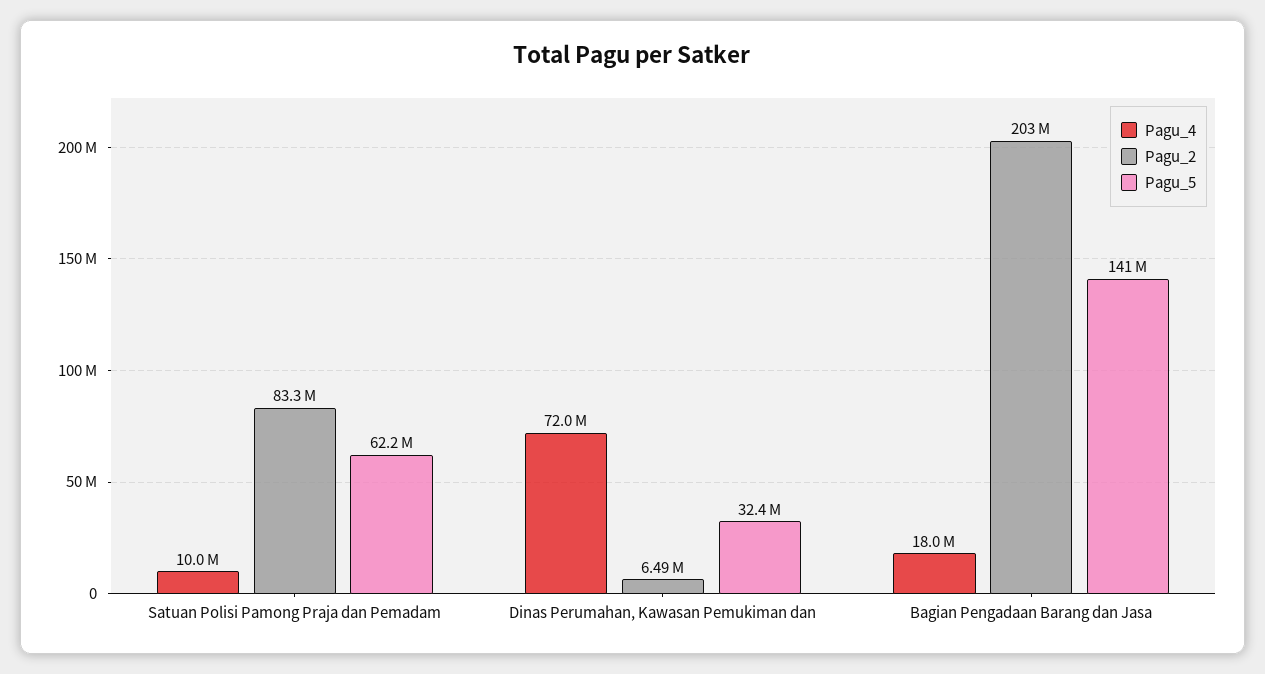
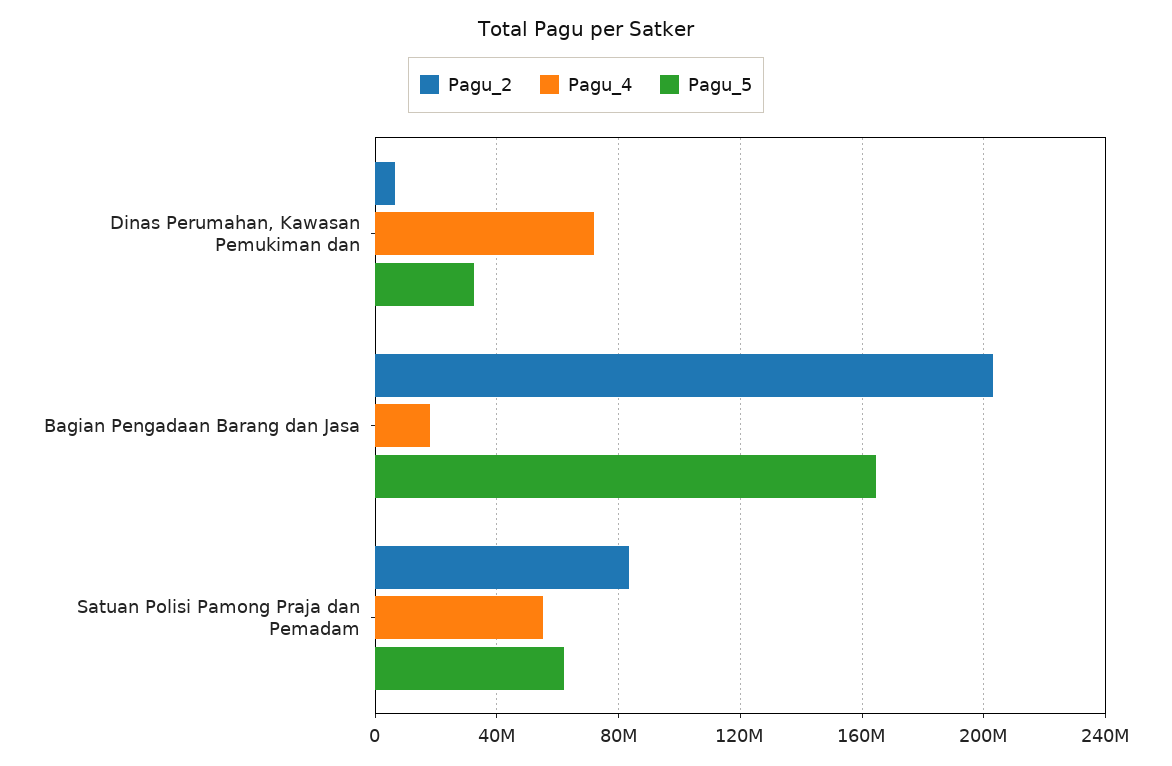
Pagu_4, Satuan Polisi Pamong Praja dan Pemadam: 10000000 -> 55000000
Pagu_5, Bagian Pengadaan Barang dan Jasa: 141000000 -> 165000000

